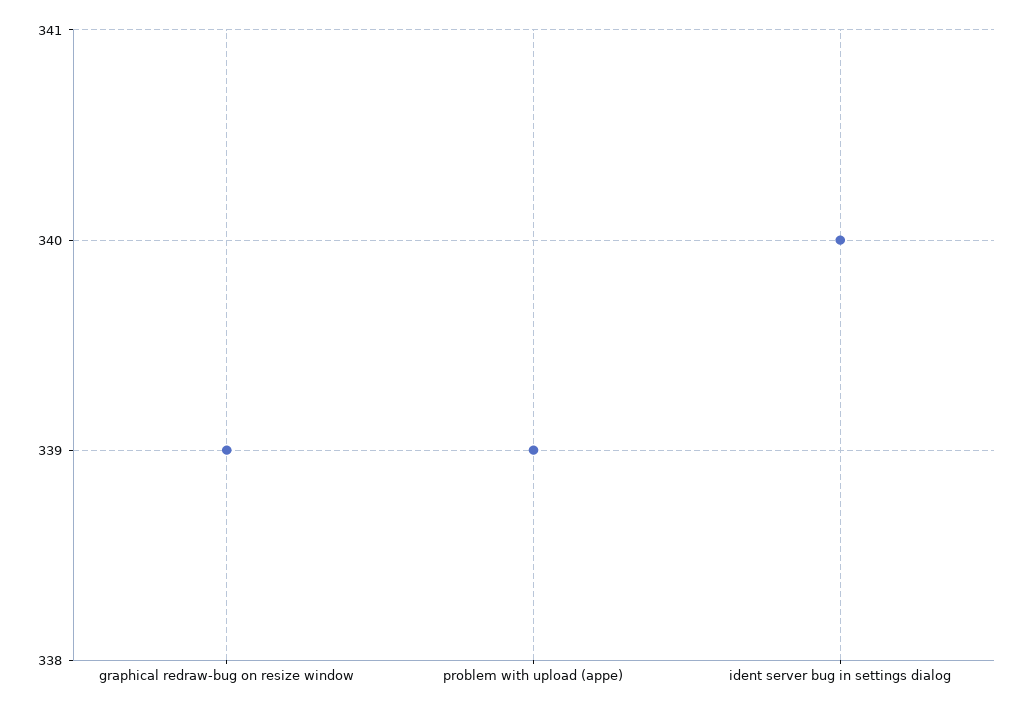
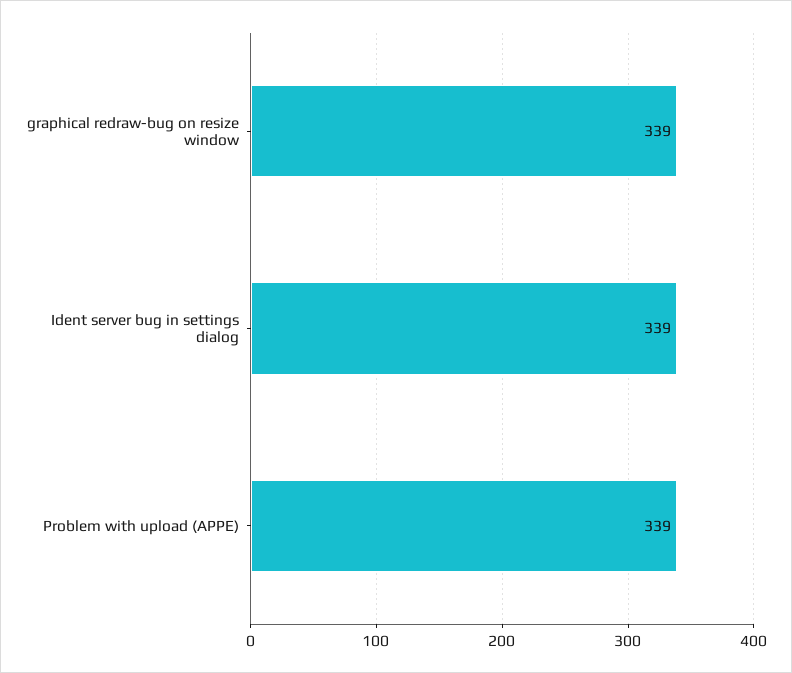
ident server bug in settings dialog: 340 -> 339

